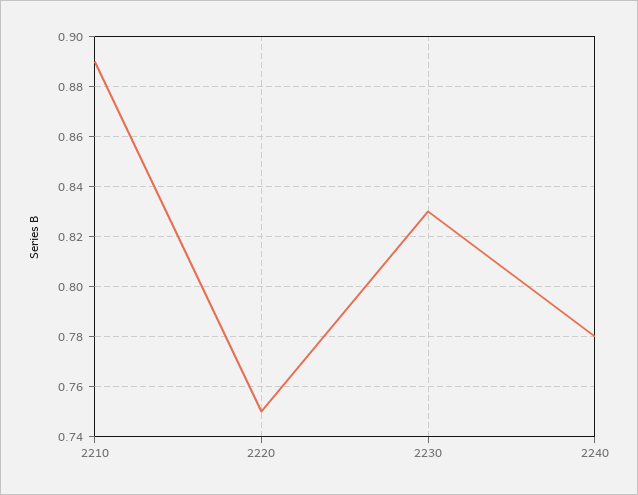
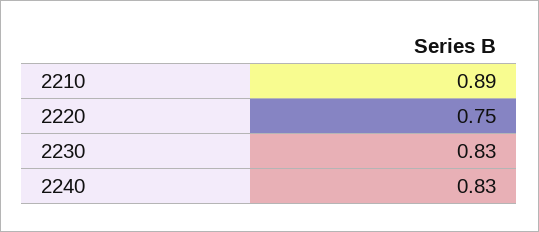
2240: 0.78 -> 0.83

